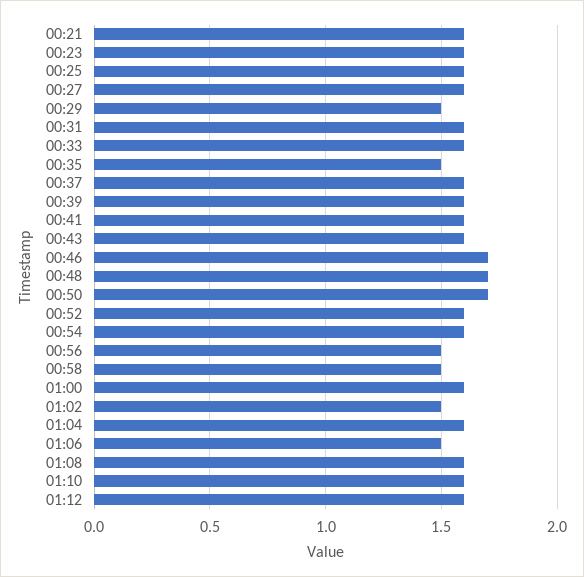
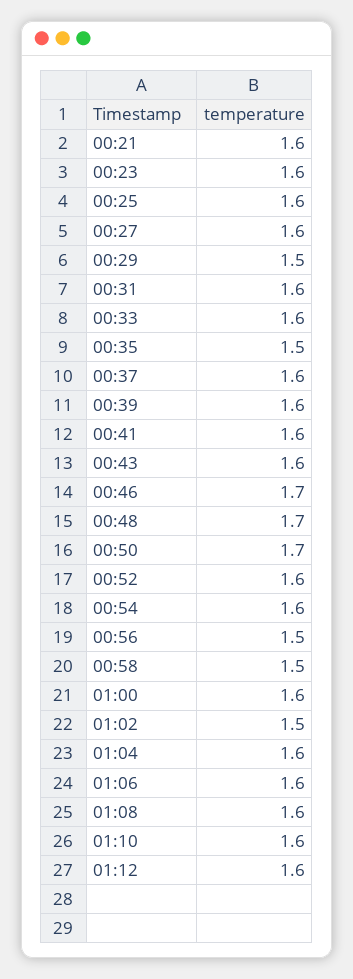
01:06: 1.5 -> 1.6

